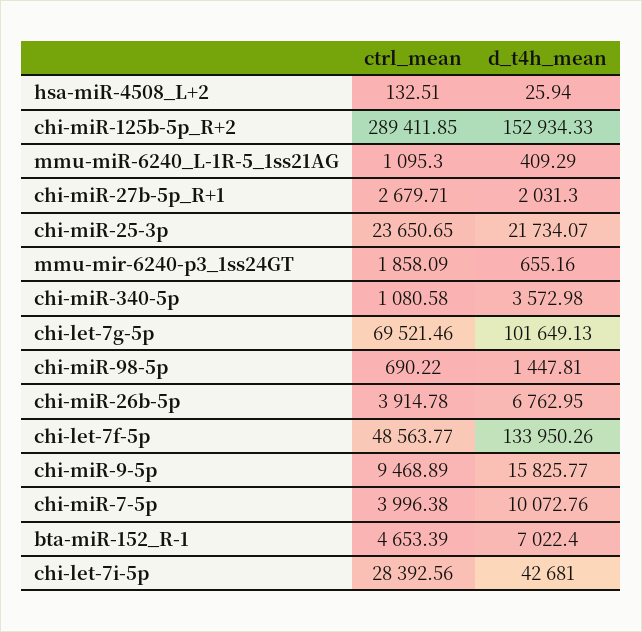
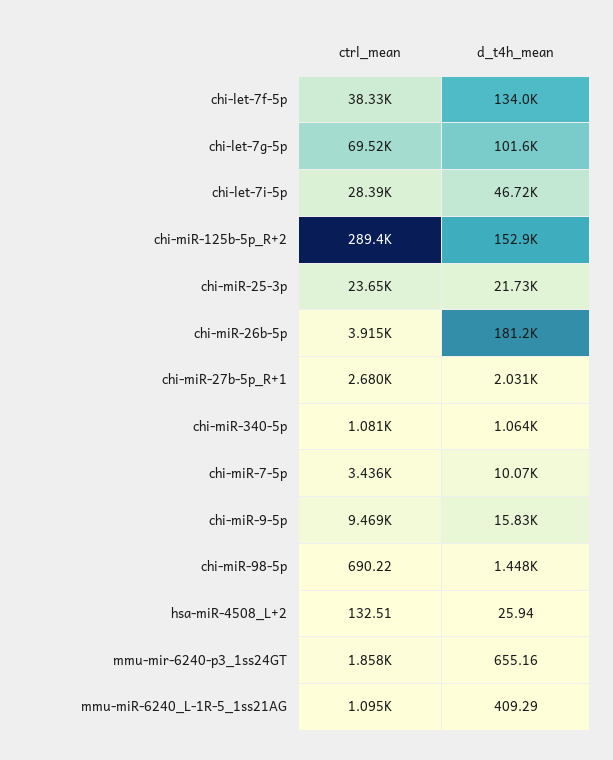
d_t4h_mean, chi-miR-340-5p: 3572.98 -> 1064
d_t4h_mean, chi-miR-26b-5p: 6762.95 -> 181200
ctrl_mean, chi-let-7f-5p: 48563.77 -> 38330
ctrl_mean, chi-miR-7-5p: 3996.38 -> 3436
ctrl_mean, bta-miR-152_R-1: 4653.39 -> none
d_t4h_mean, bta-miR-152_R-1: 7022.4 -> none
d_t4h_mean, chi-let-7i-5p: 42681 -> 46720

